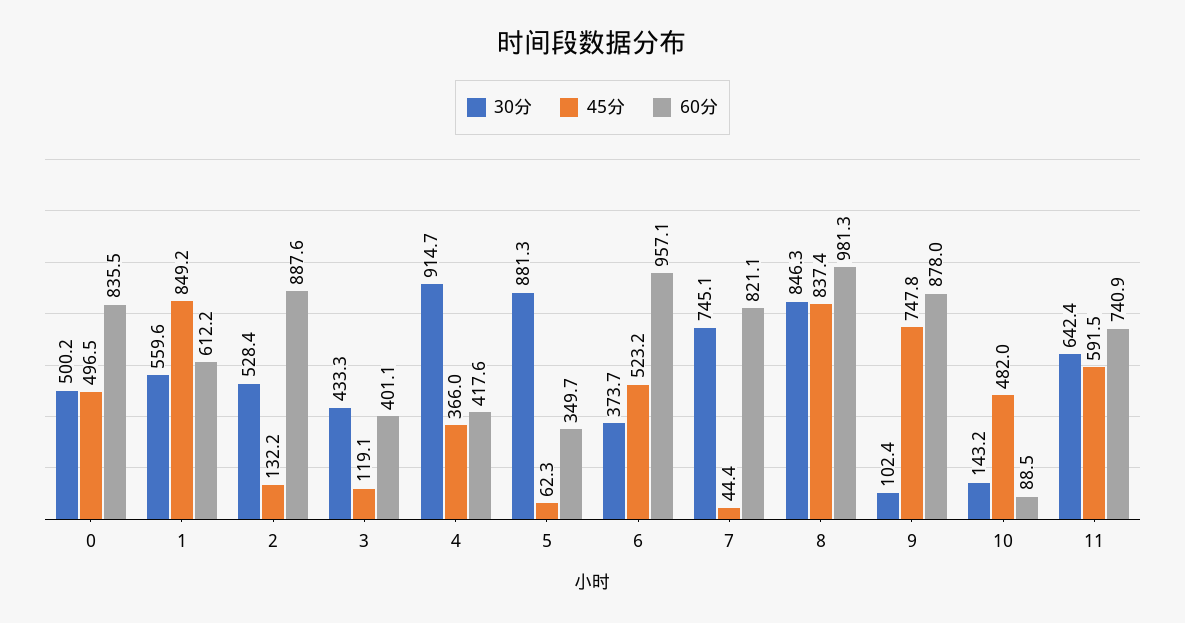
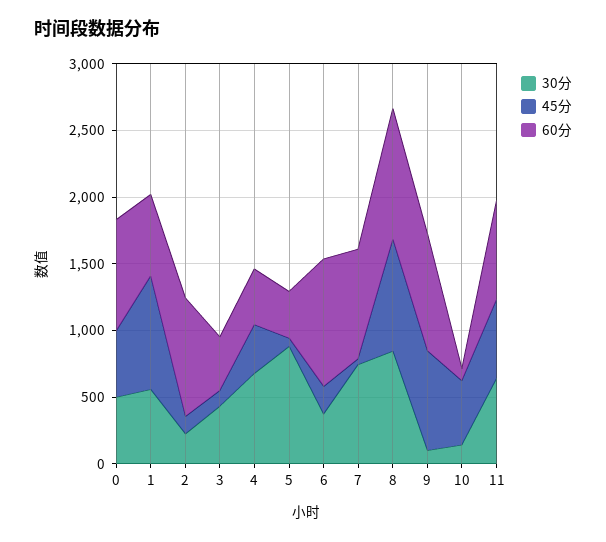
30分, 2: 528.4 -> 200
30分, 4: 914.7 -> 700
45分, 6: 523.2 -> 200

